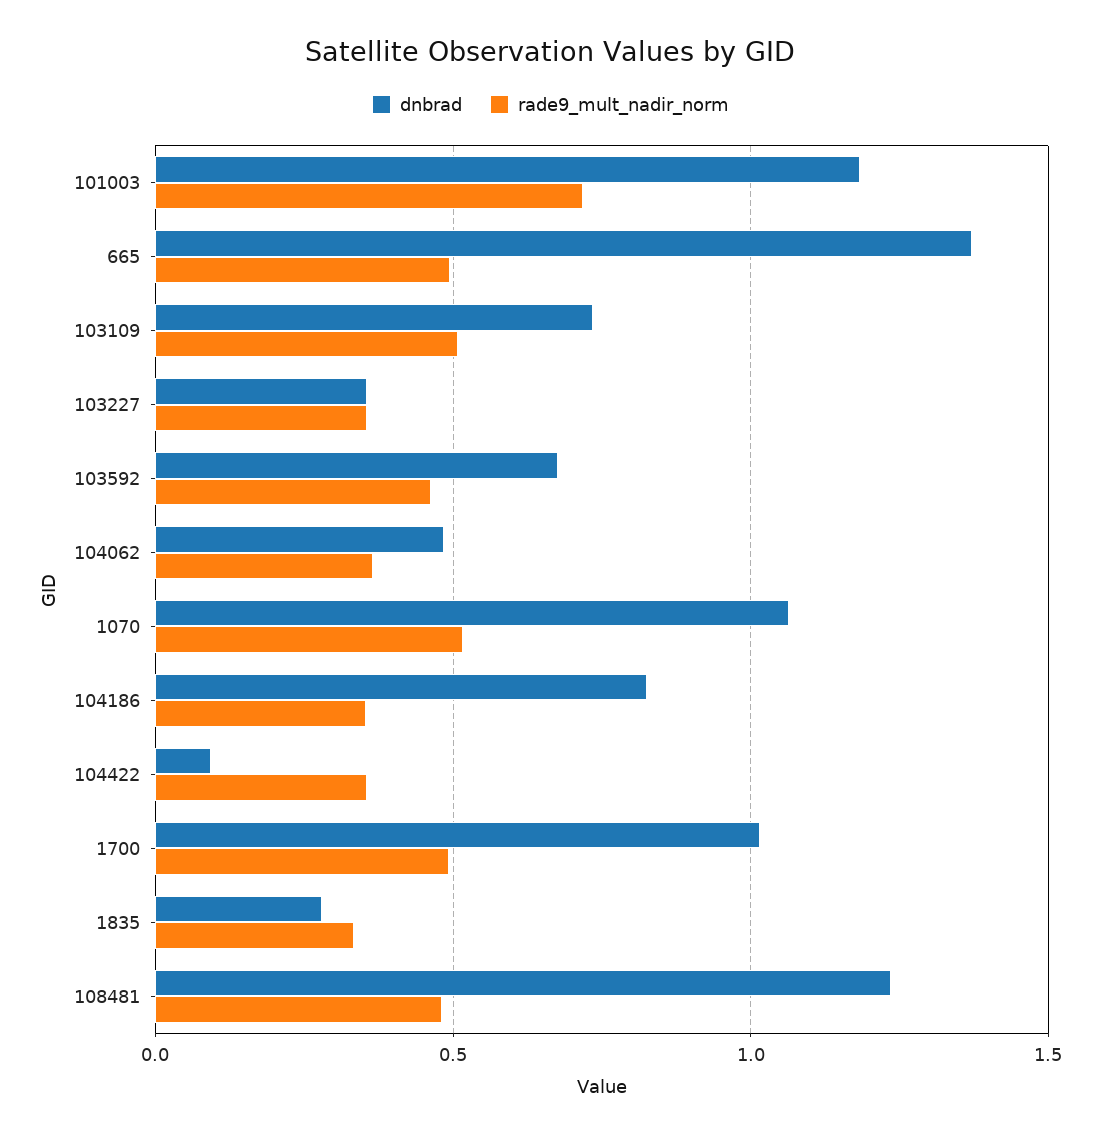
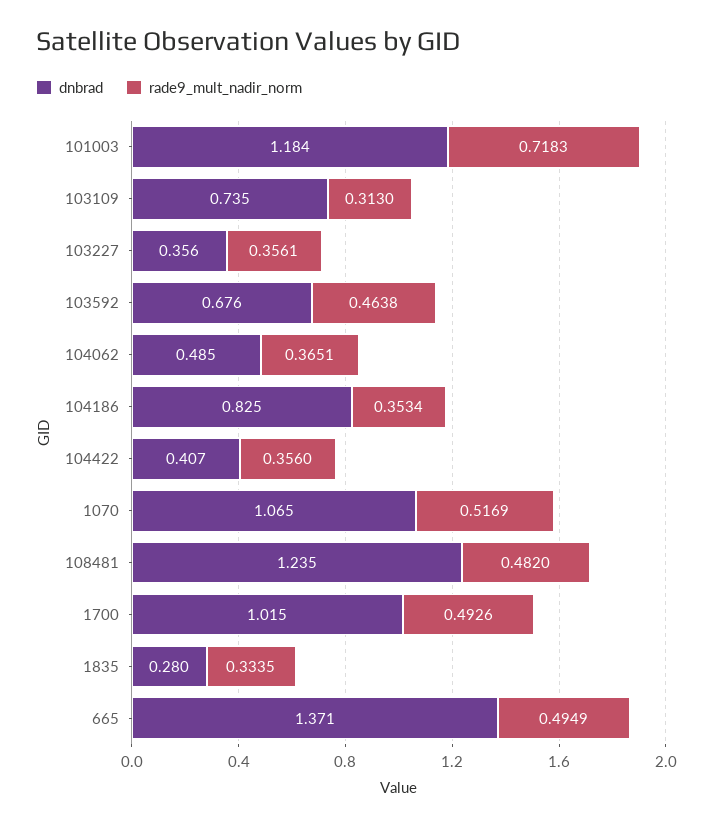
rade9_mult_nadir_norm, 103109: 0.5 -> 0.313
dnbrad, 104422: 0.1 -> 0.407

